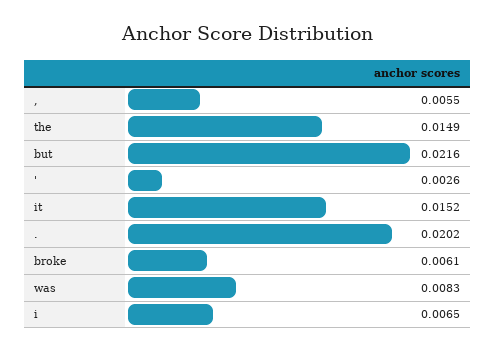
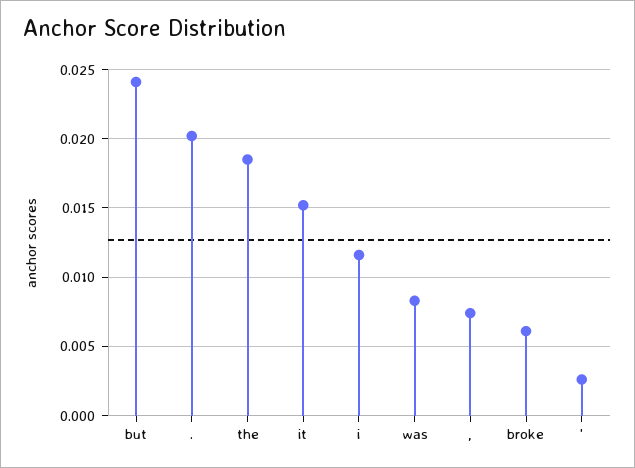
,: 0.0055 -> 0.0075
the: 0.0149 -> 0.0185
but: 0.0216 -> 0.024
i: 0.0065 -> 0.0115

